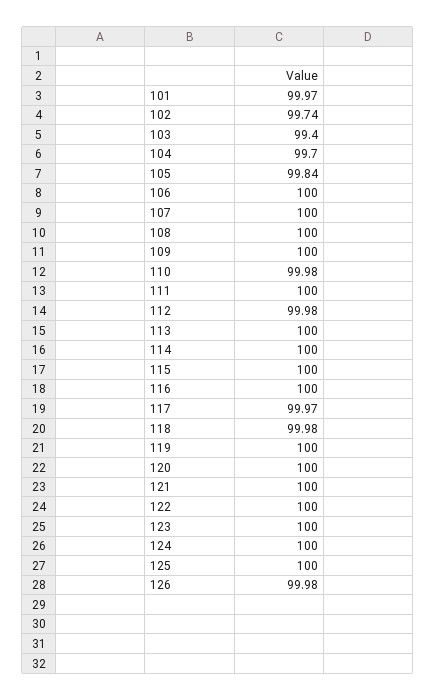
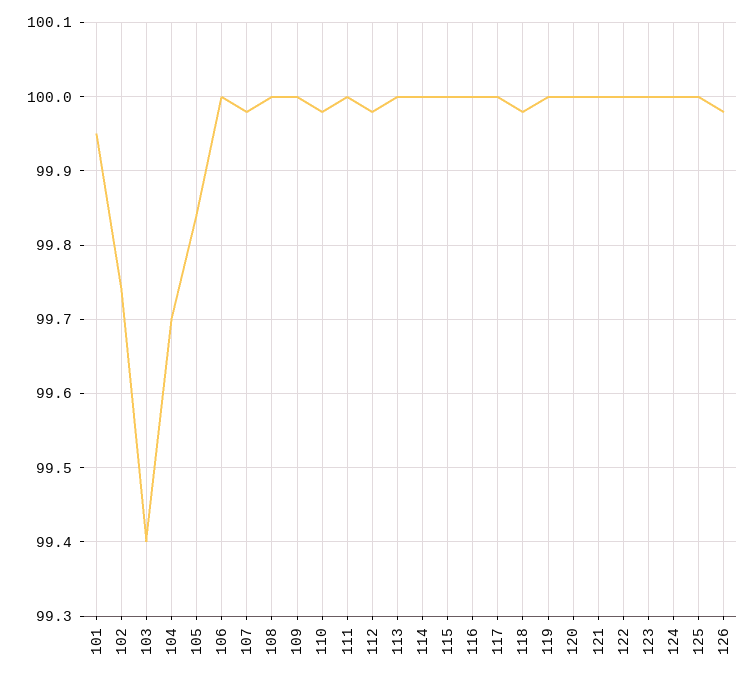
101: 99.97 -> 99.95
107: 100 -> 99.98
117: 99.97 -> 100

